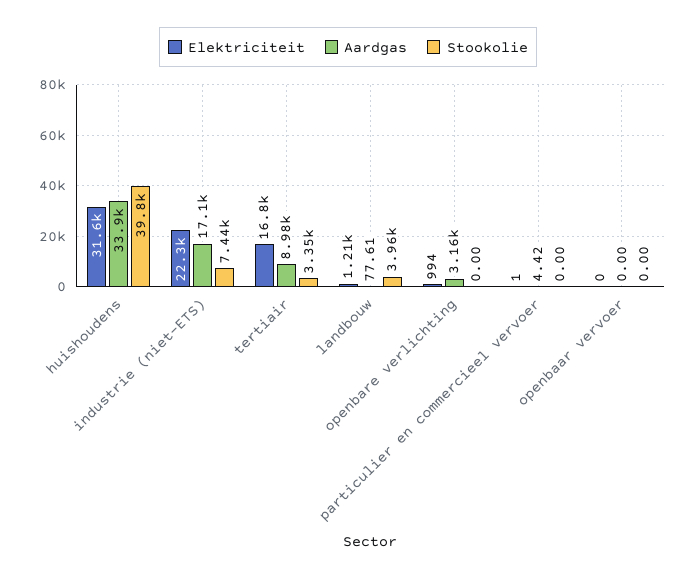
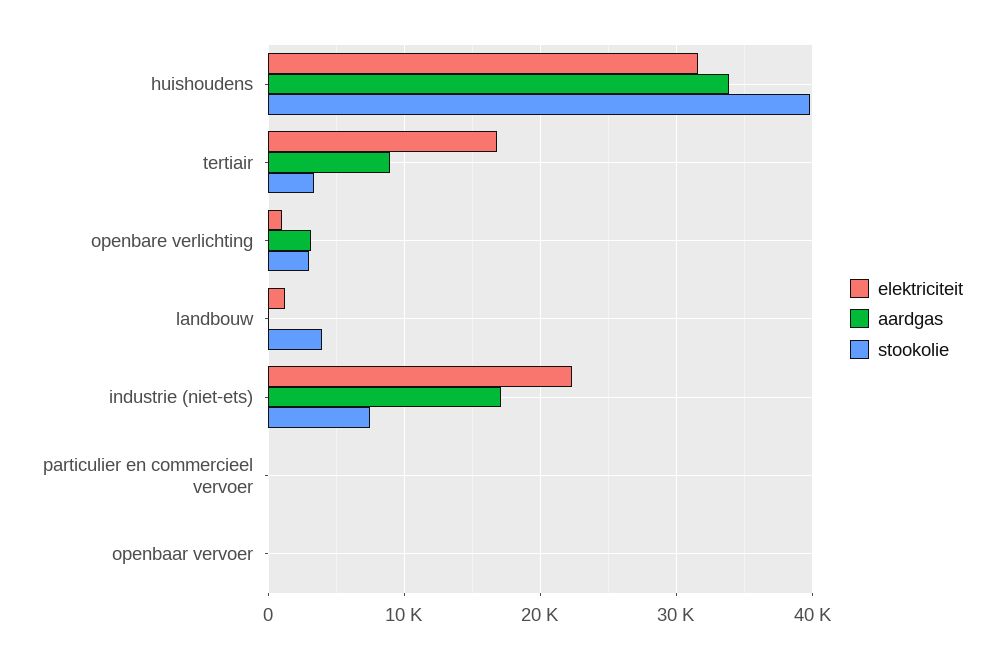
Stookolie, openbare verlichting: 0 -> 3000

